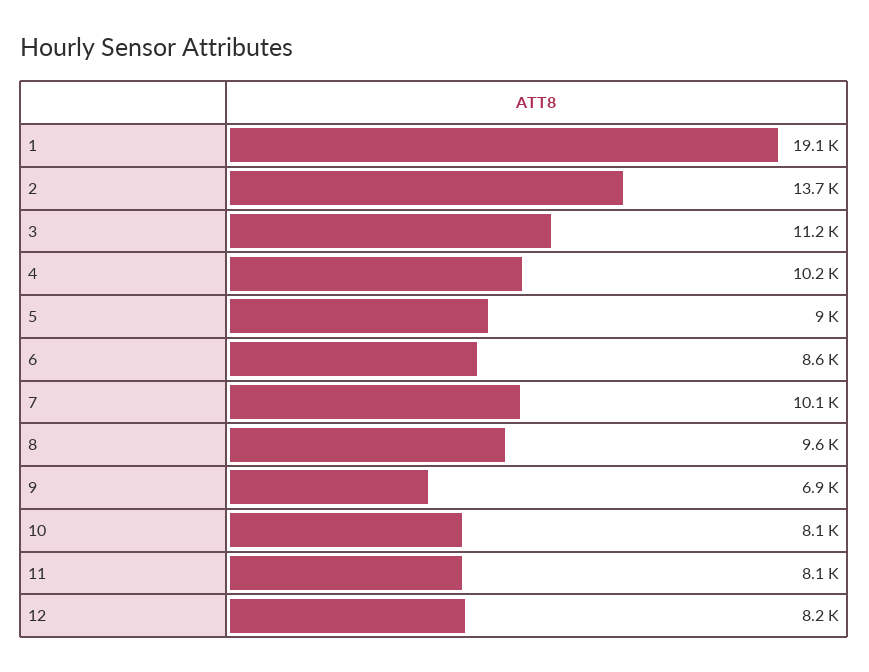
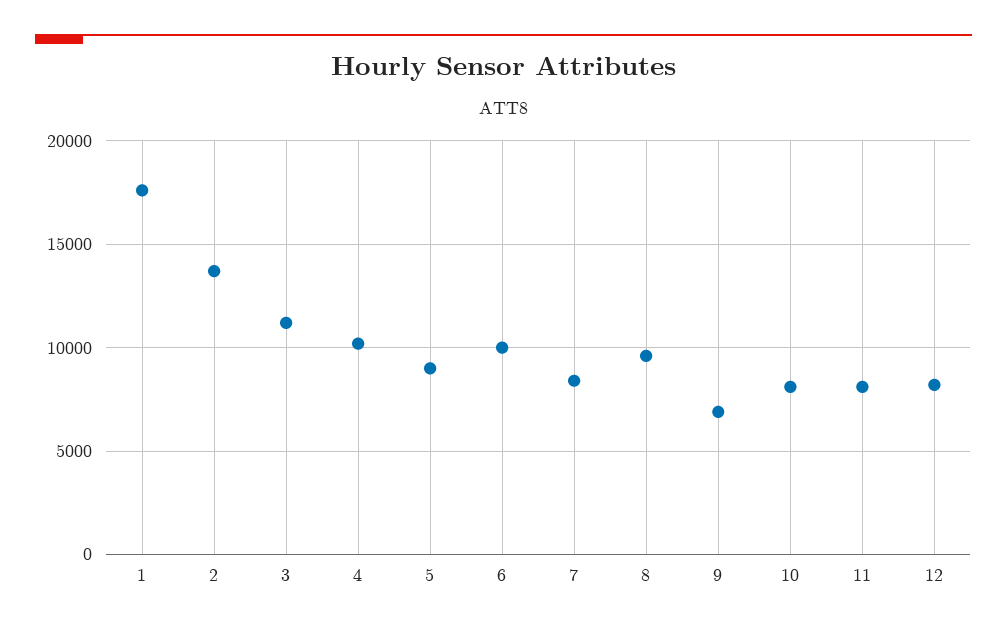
1: 19100 -> 17500
6: 8600 -> 10000
7: 10100 -> 8500

